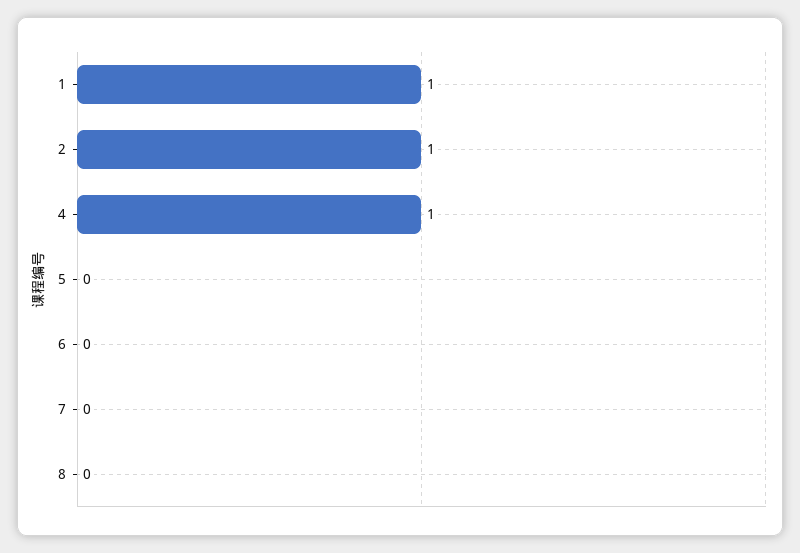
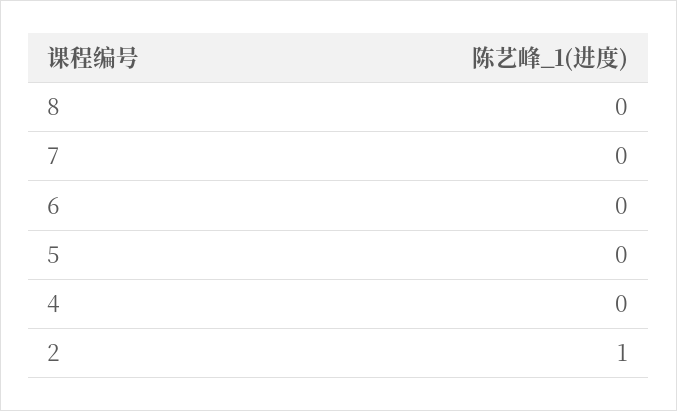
1: 1 -> none
4: 1 -> 0

